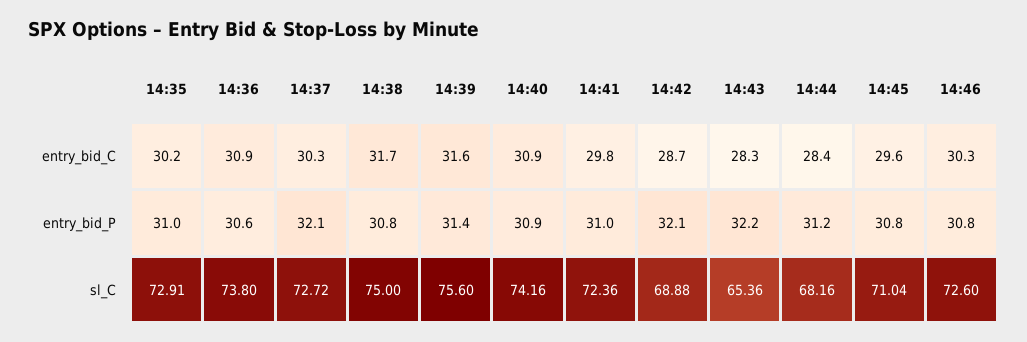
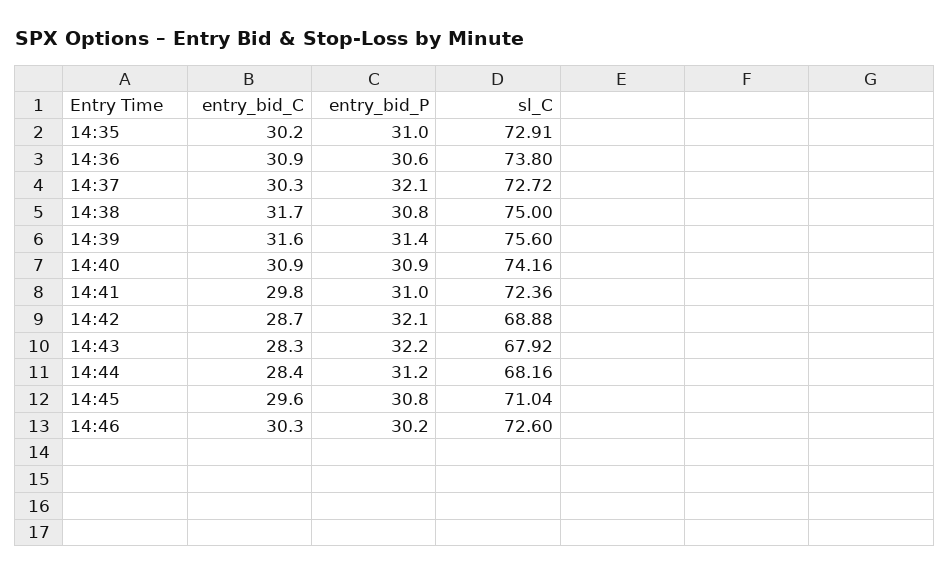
14:46, entry_bid_P: 30.8 -> 30.2
14:43, sl_C: 65.36 -> 67.92

